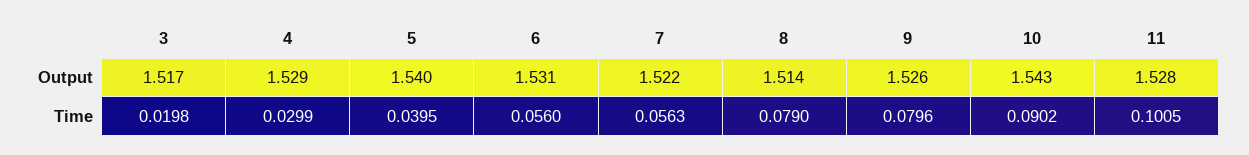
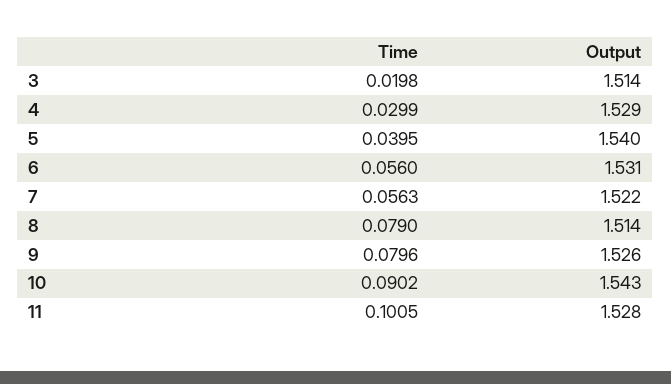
3, Output: 1.517 -> 1.514

